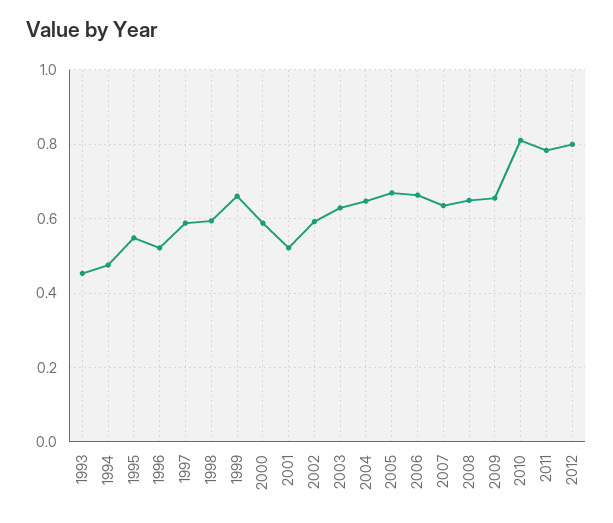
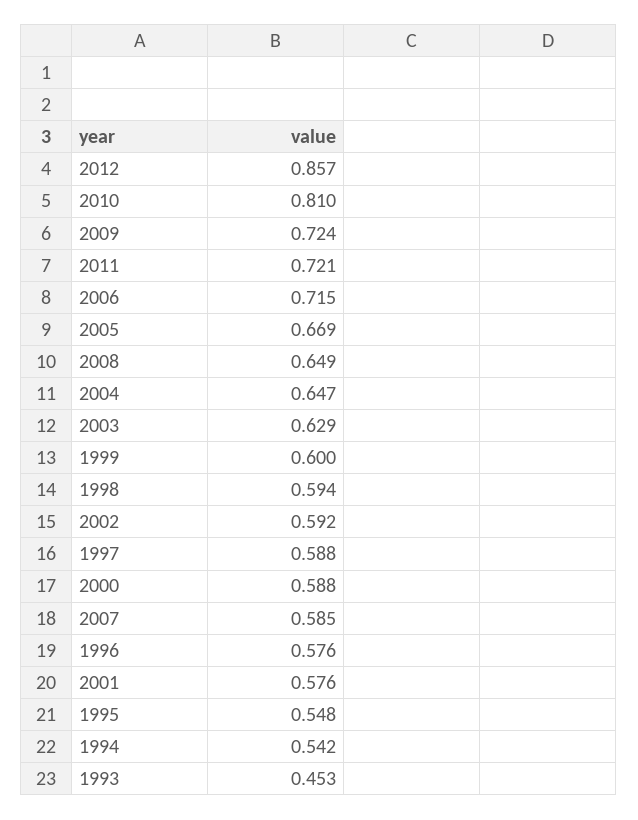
1994: 0.48 -> 0.542
1996: 0.52 -> 0.576
1999: 0.66 -> 0.6
2001: 0.52 -> 0.576
2006: 0.66 -> 0.715
2007: 0.64 -> 0.585
2009: 0.66 -> 0.724
2011: 0.78 -> 0.721
2012: 0.8 -> 0.857

